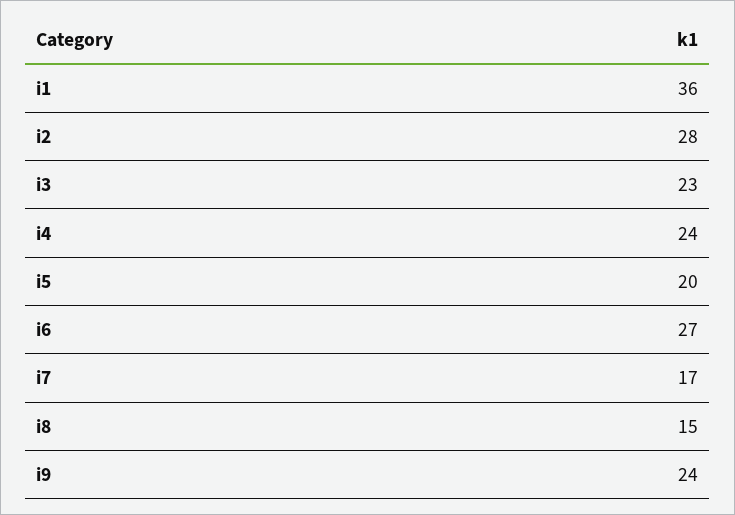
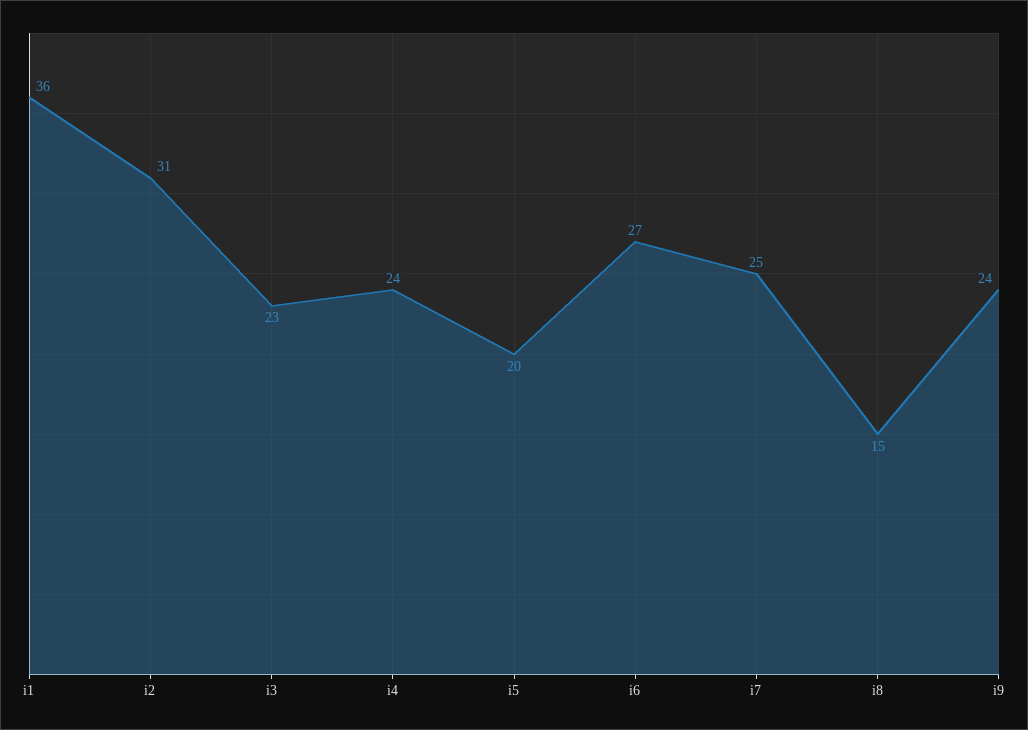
i2: 28 -> 31
i7: 17 -> 25

